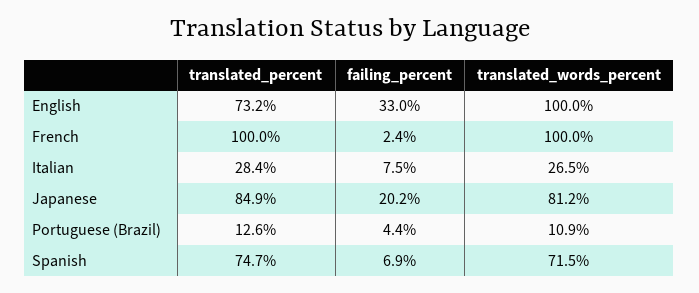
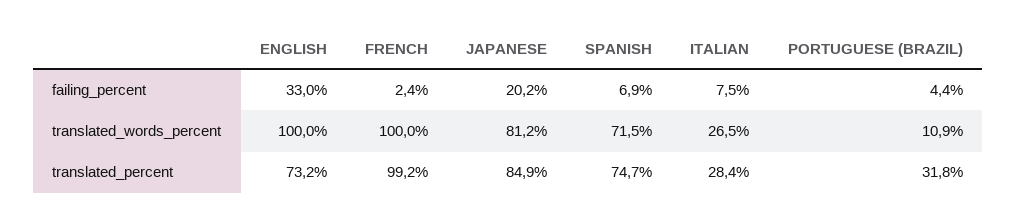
translated_percent, French: 100 -> 99.2
translated_percent, Portuguese (Brazil): 12.6 -> 31.8

